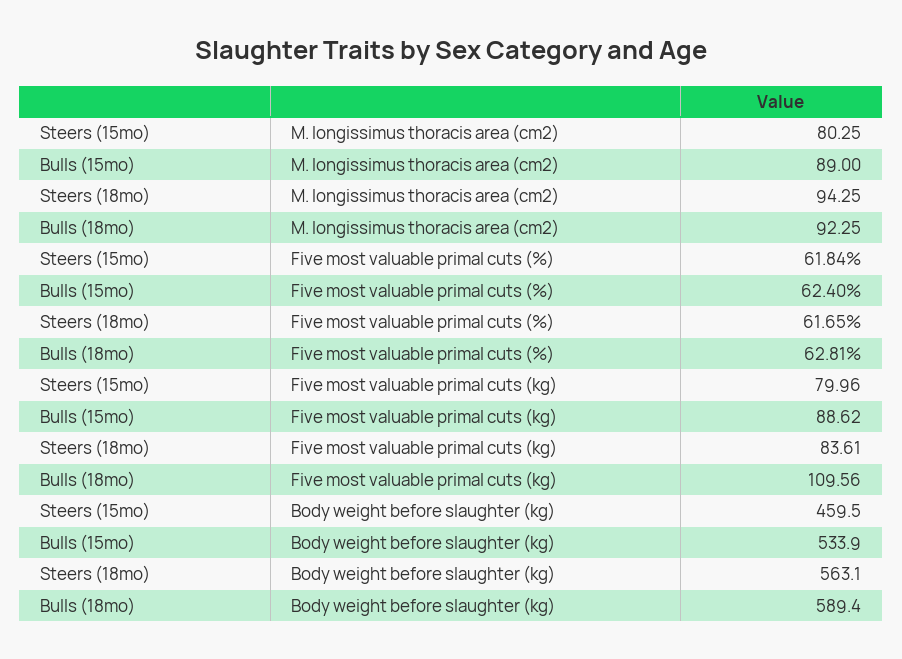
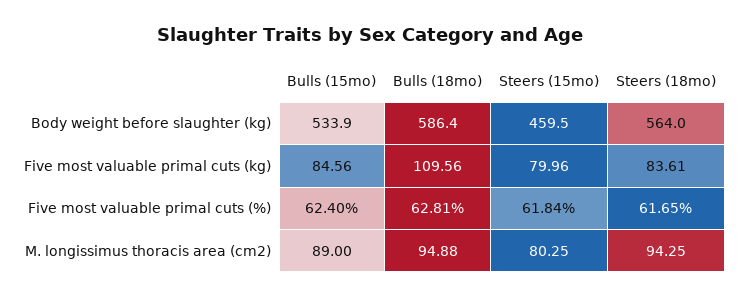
Bulls (18mo), M. longissimus thoracis area (cm2): 92.25 -> 94.88
Bulls (15mo), Five most valuable primal cuts (kg): 88.62 -> 84.56
Steers (18mo), Body weight before slaughter (kg): 563.1 -> 564
Bulls (18mo), Body weight before slaughter (kg): 589.4 -> 586.4

